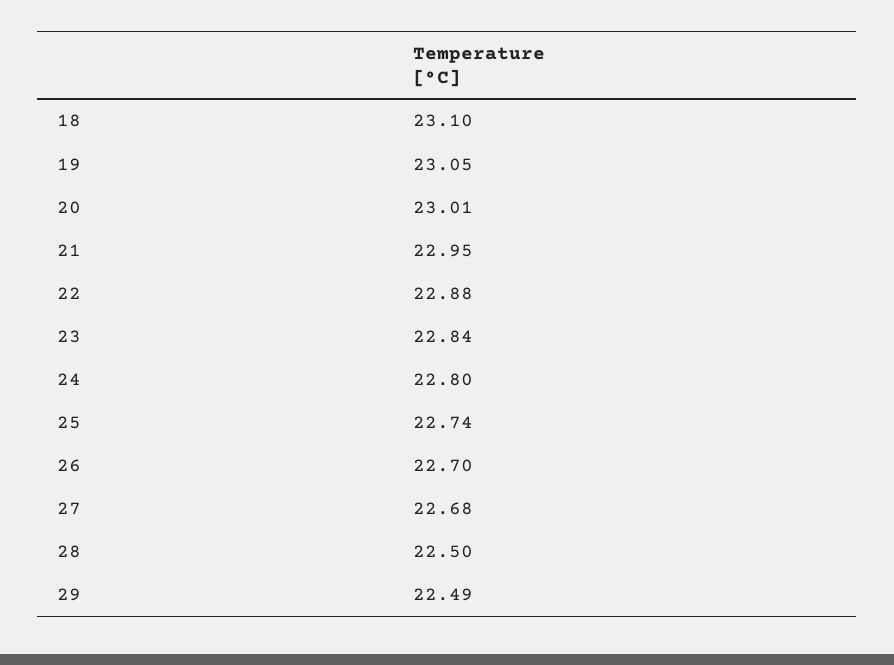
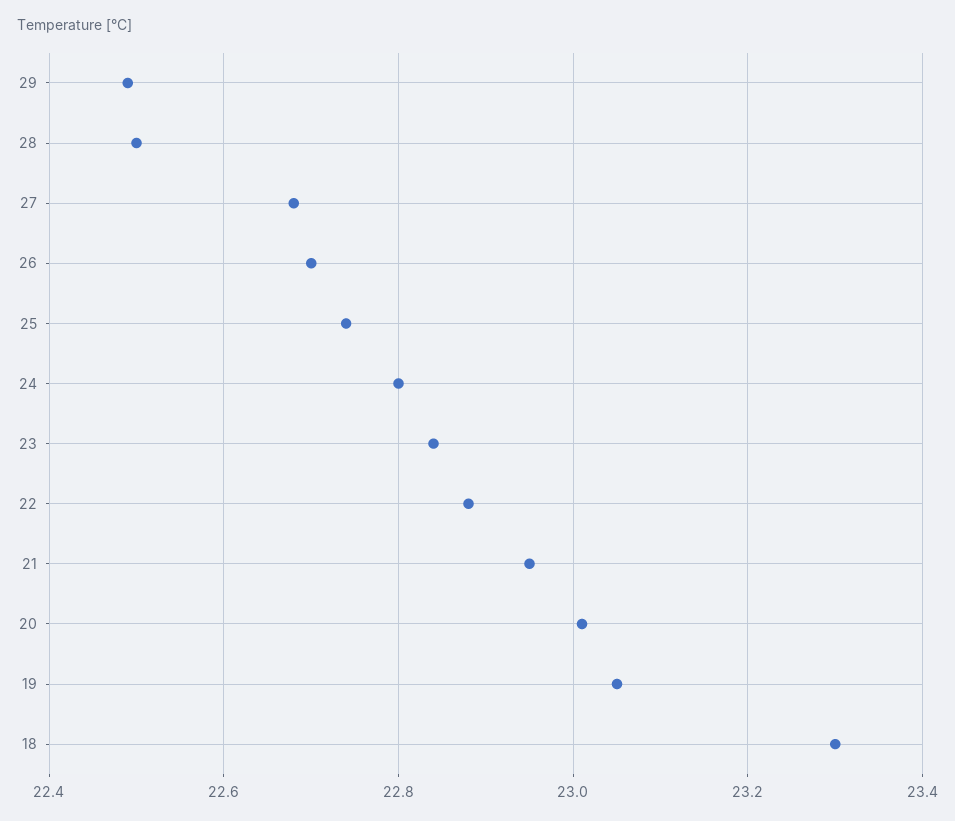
18: 23.1 -> 23.3

